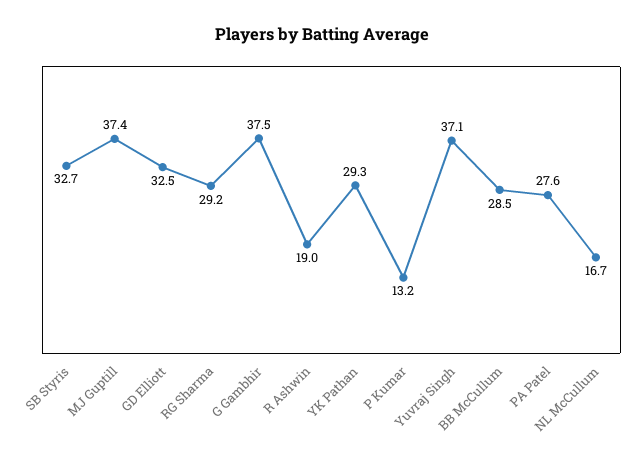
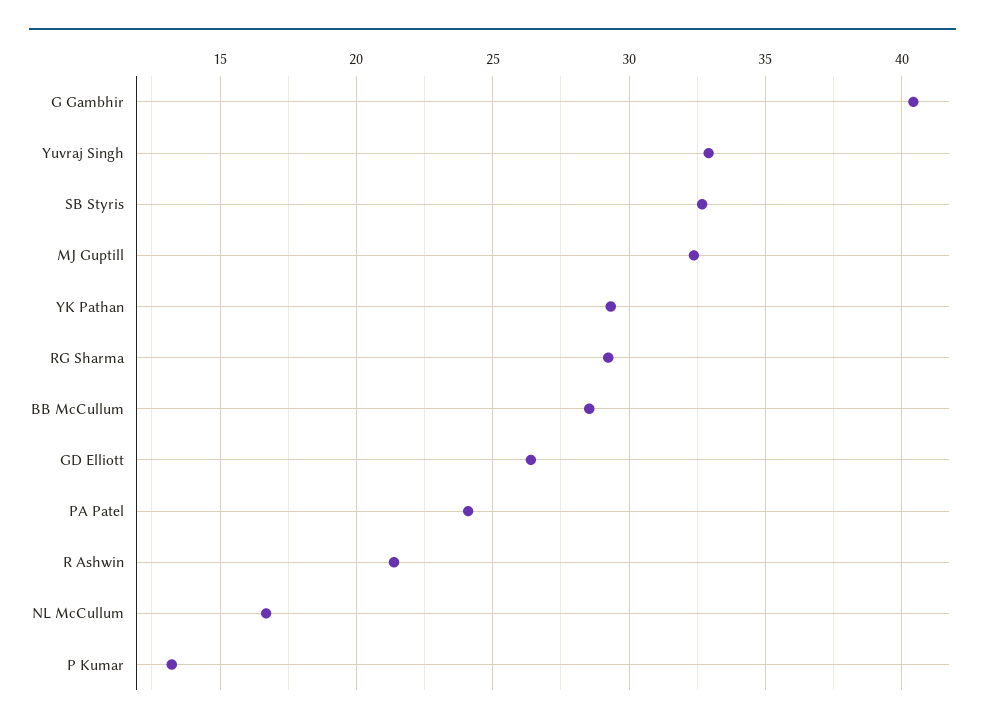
MJ Guptill: 37.4 -> 32.5
GD Elliott: 32.5 -> 26.5
G Gambhir: 37.5 -> 40.5
R Ashwin: 19 -> 21.5
Yuvraj Singh: 37.1 -> 33
PA Patel: 27.6 -> 24

